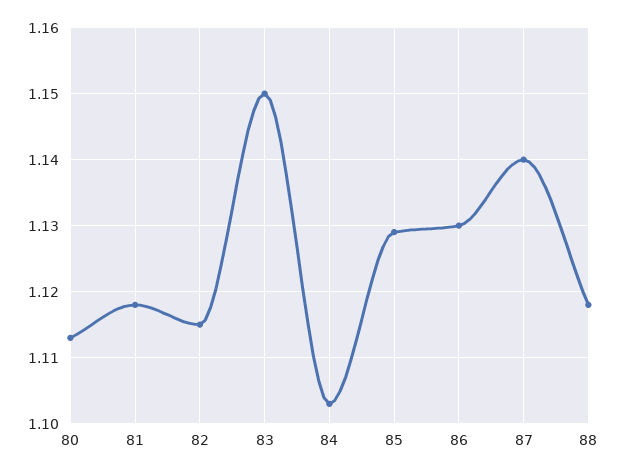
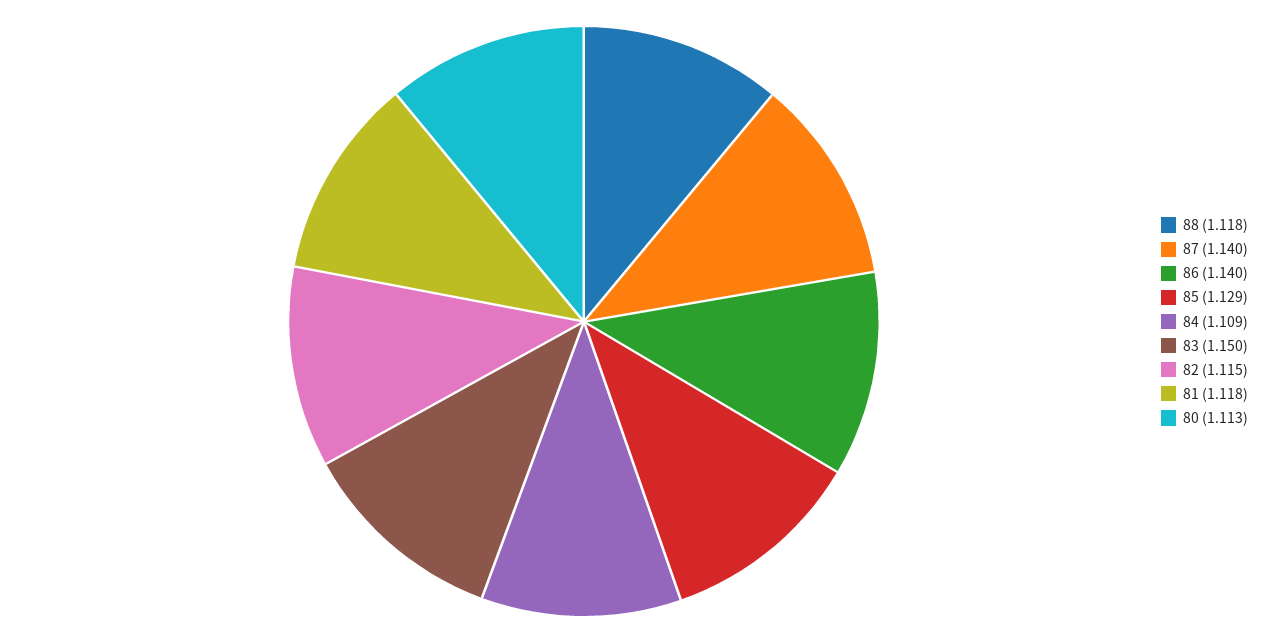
84: 1.103 -> 1.109
86: 1.13 -> 1.14

